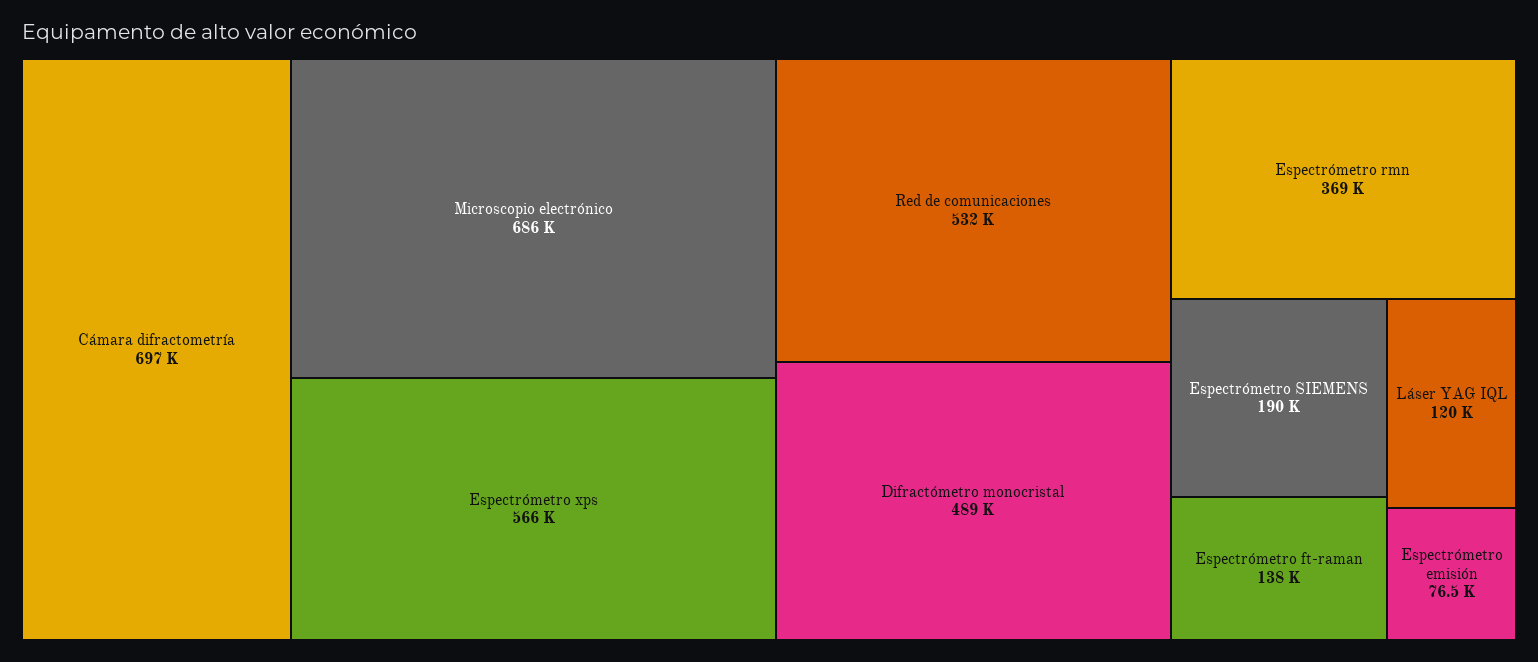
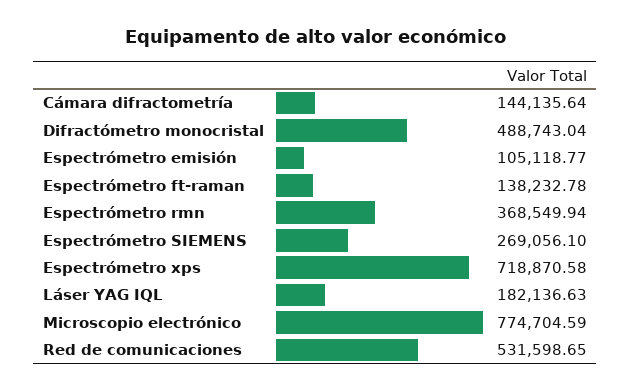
Cámara difractometría: 697000 -> 144135.64
Microscopio electrónico: 686000 -> 774704.59
Espectrómetro xps: 566000 -> 718870.58
Espectrómetro SIEMENS: 190000 -> 269056.1
Láser YAG IQL: 120000 -> 182136.63
Espectrómetro emisión: 76500 -> 105118.77

